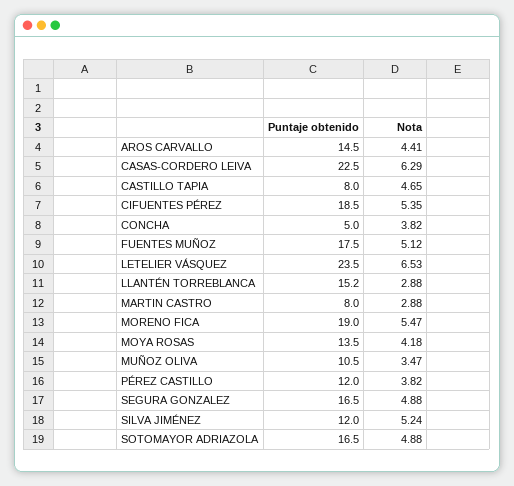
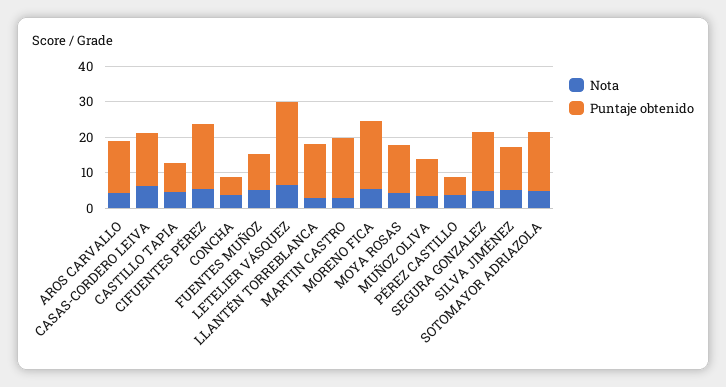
Puntaje obtenido, CASAS-CORDERO LEIVA: 22.5 -> 15
Puntaje obtenido, FUENTES MUÑOZ: 17.5 -> 10
Puntaje obtenido, MARTIN CASTRO: 8 -> 17.5
Puntaje obtenido, PÉREZ CASTILLO: 12 -> 5

